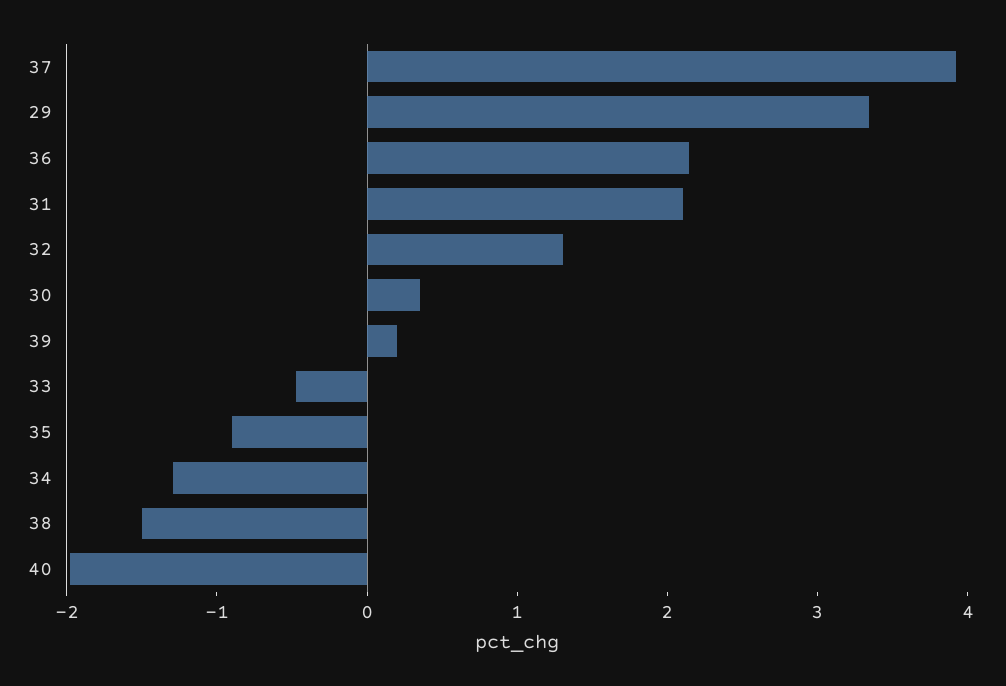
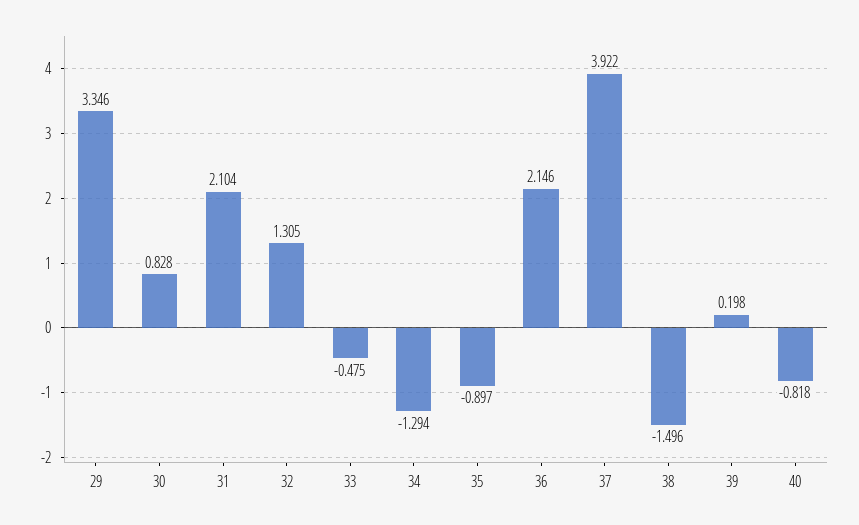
30: 0.4 -> 0.828
40: -2 -> -0.818

